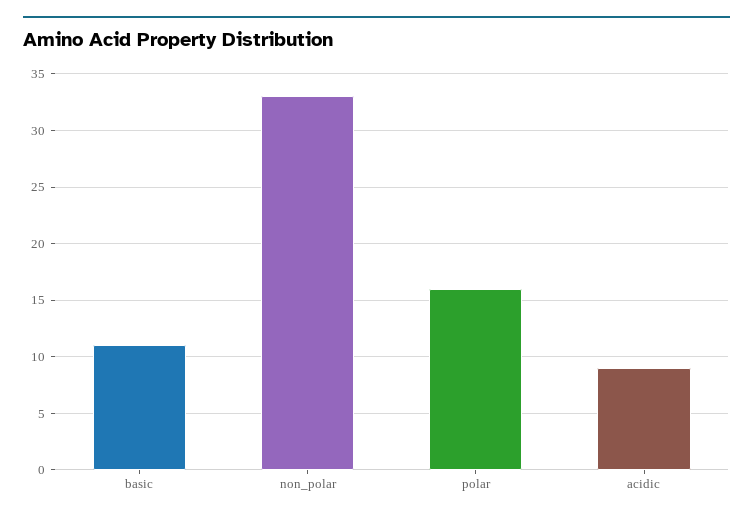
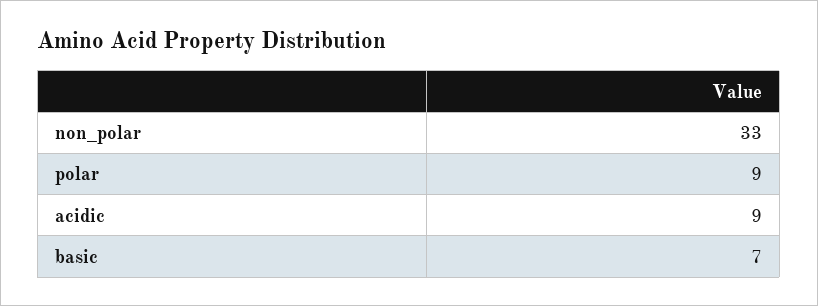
basic: 11 -> 7
polar: 16 -> 9

